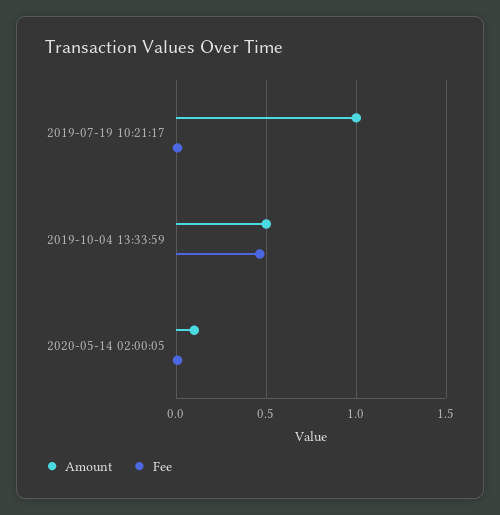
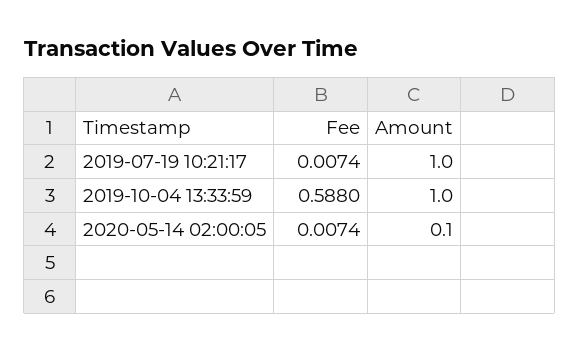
Amount, 2019-10-04 13:33:59: 0.5 -> 1
Fee, 2019-10-04 13:33:59: 0.45 -> 0.588

